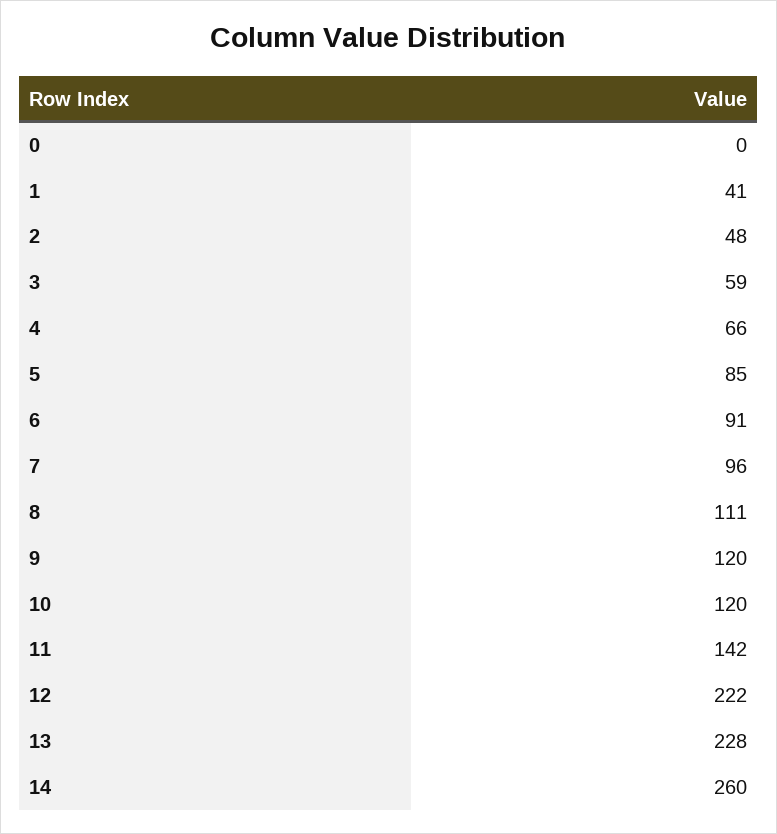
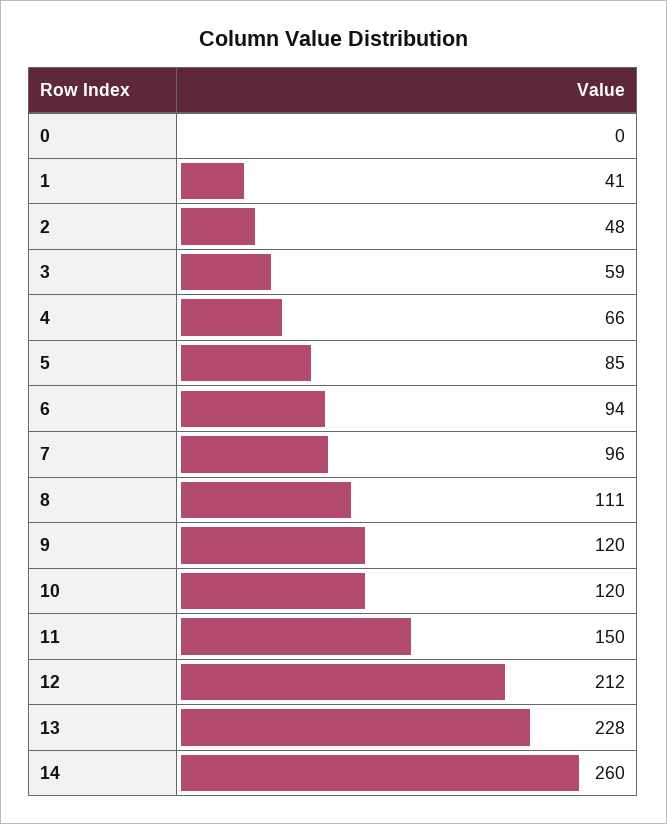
6: 91 -> 94
11: 142 -> 150
12: 222 -> 212

